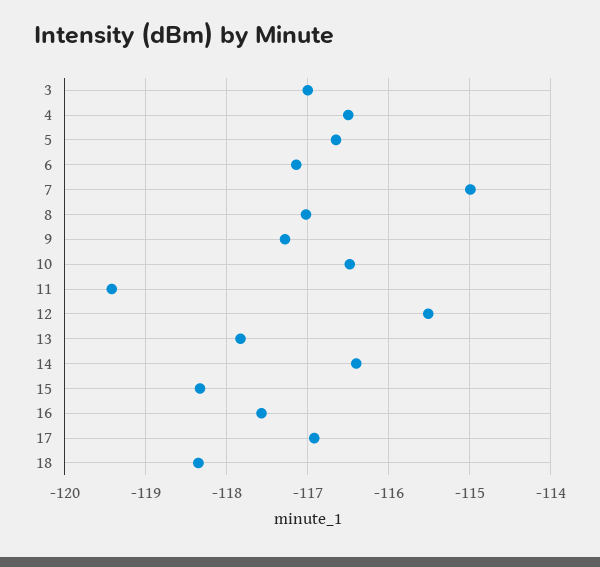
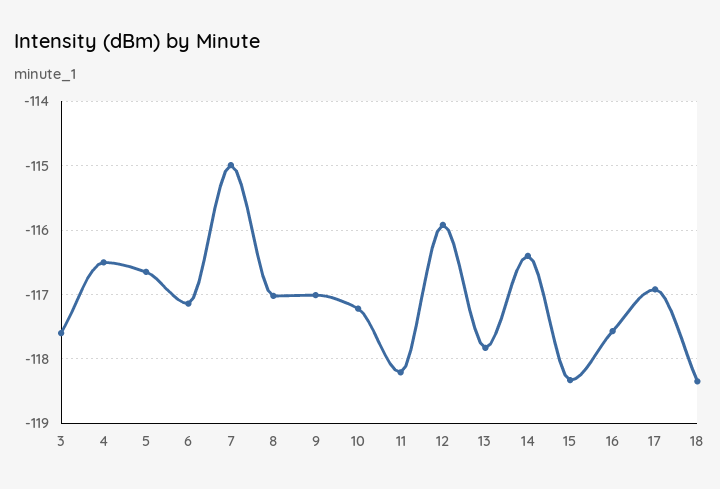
3: -117 -> -117.6
9: -117.3 -> -117
10: -116.5 -> -117.2
11: -119.4 -> -118.2
12: -115.5 -> -115.9

